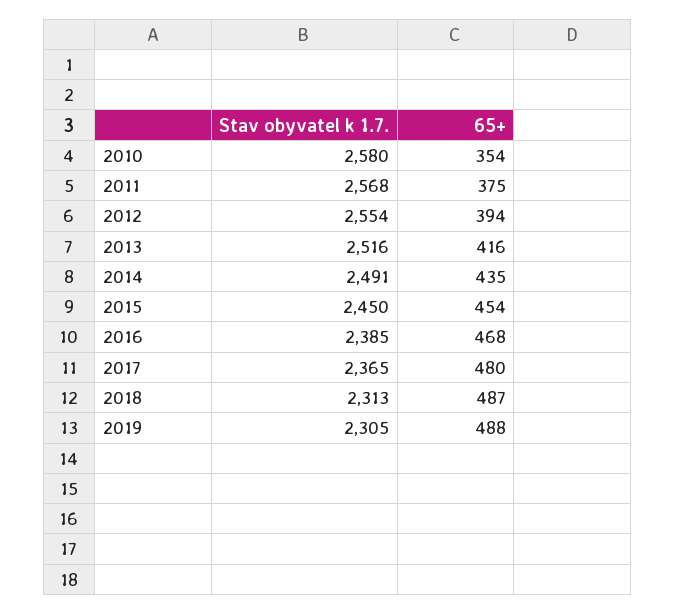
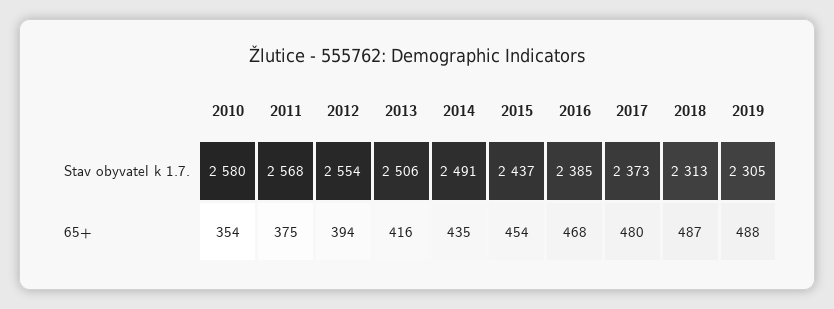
Stav obyvatel k 1.7., 2013: 2516 -> 2506
Stav obyvatel k 1.7., 2015: 2450 -> 2437
Stav obyvatel k 1.7., 2017: 2365 -> 2373

